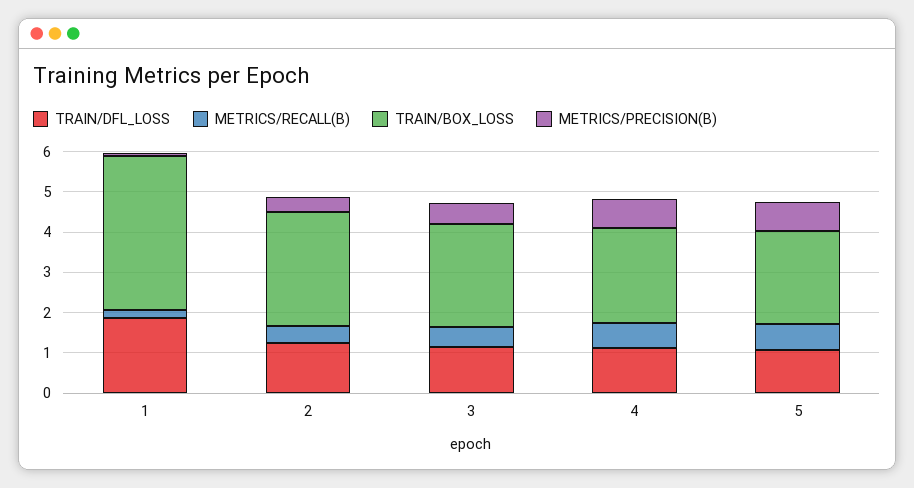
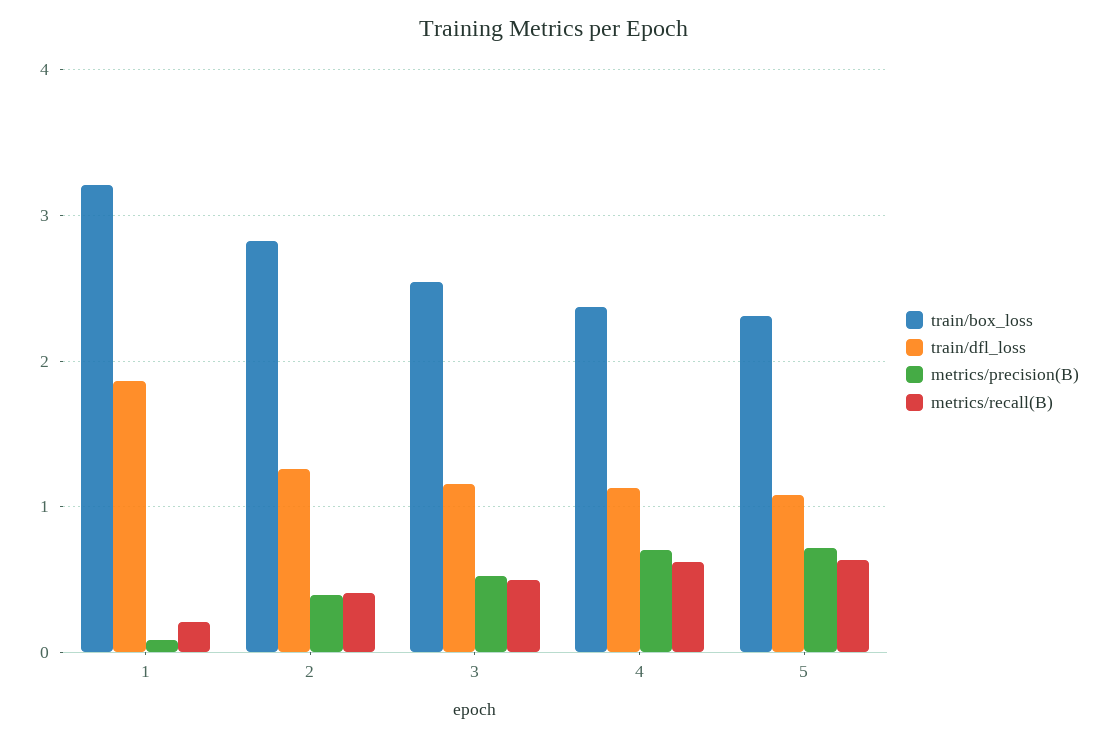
TRAIN/BOX_LOSS, 1: 3.8 -> 3.2

